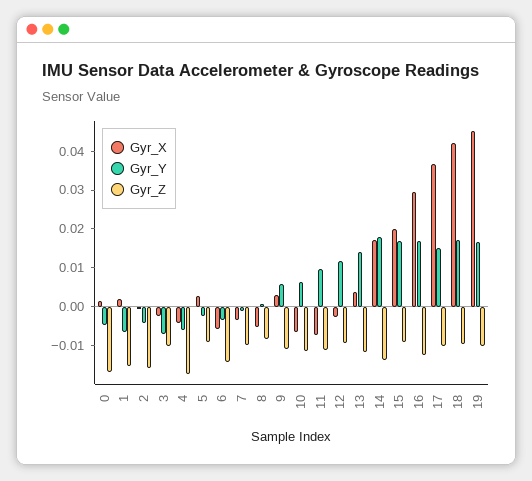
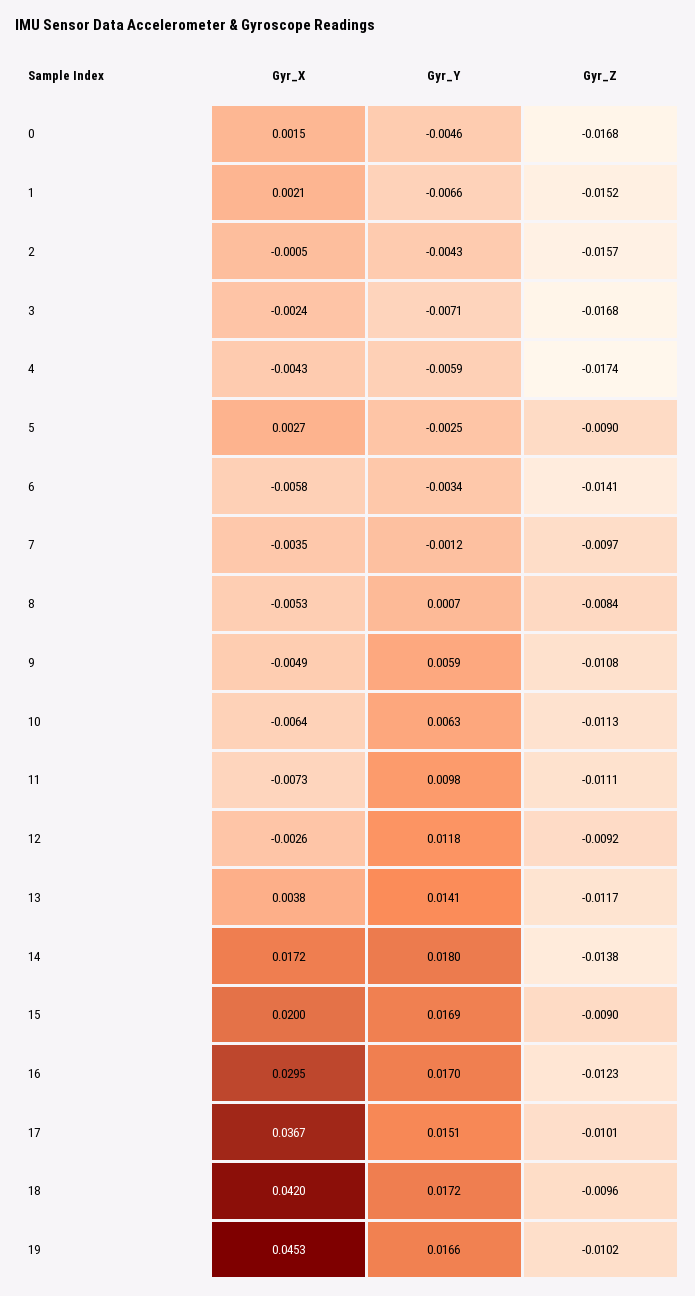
Gyr_Z, 3: -0.01 -> -0.0168
Gyr_X, 9: 0.0025 -> -0.0049

